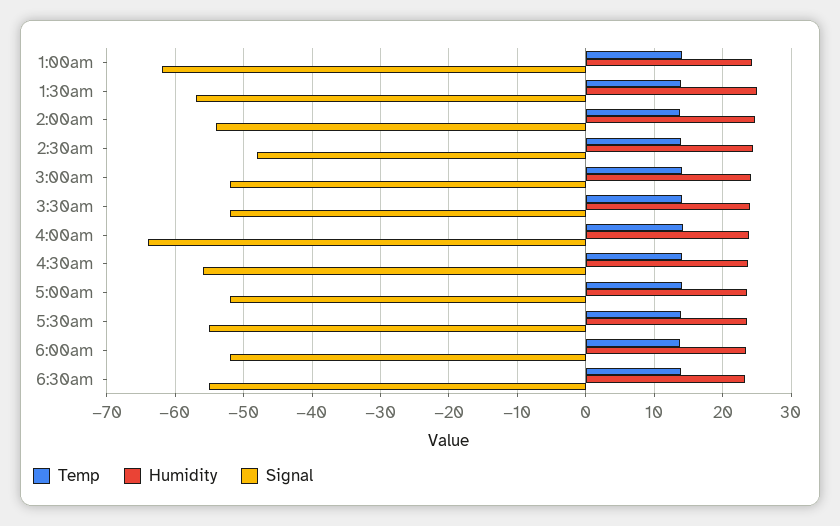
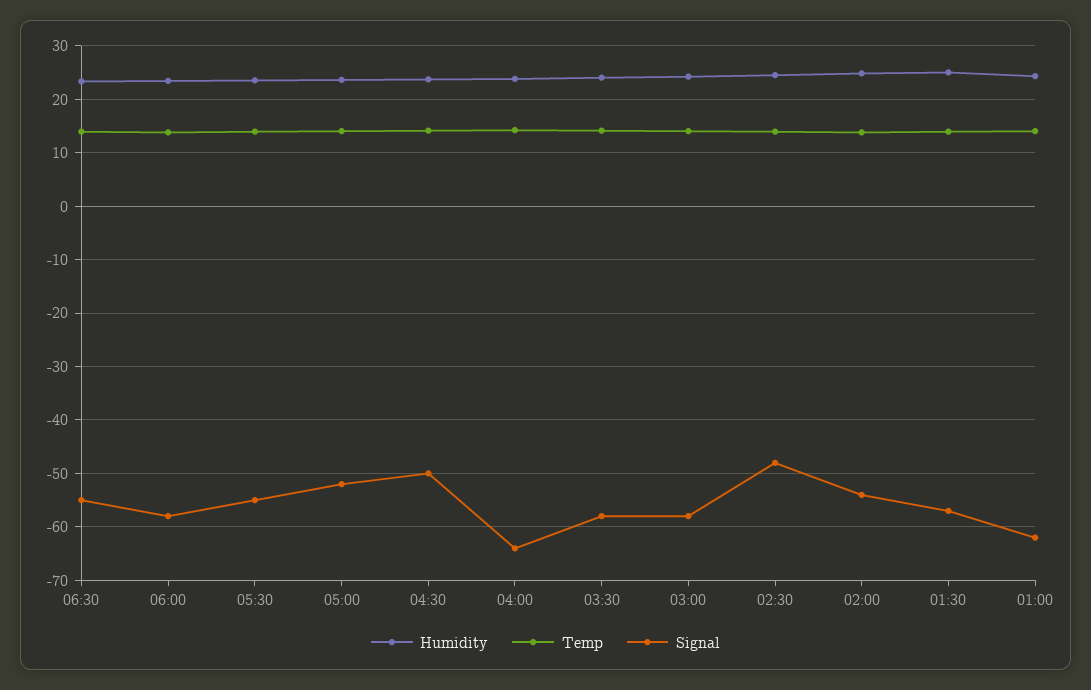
Signal, 3:00am: -52 -> -58
Signal, 3:30am: -52 -> -58
Signal, 4:30am: -56 -> -50
Signal, 6:00am: -52 -> -58

